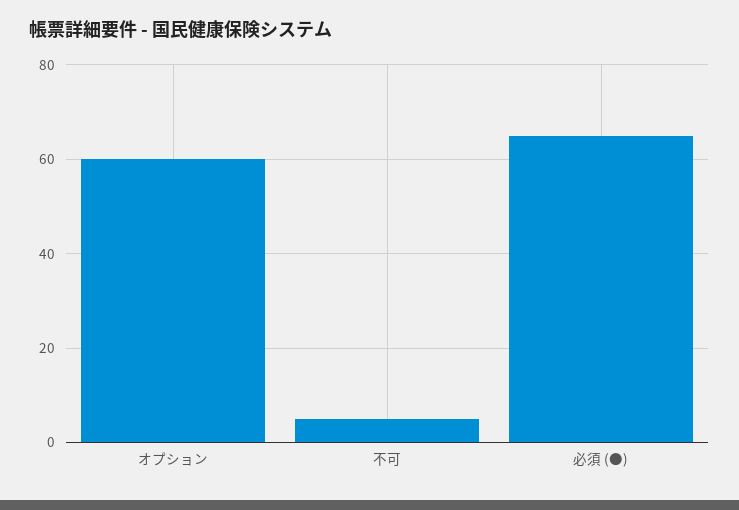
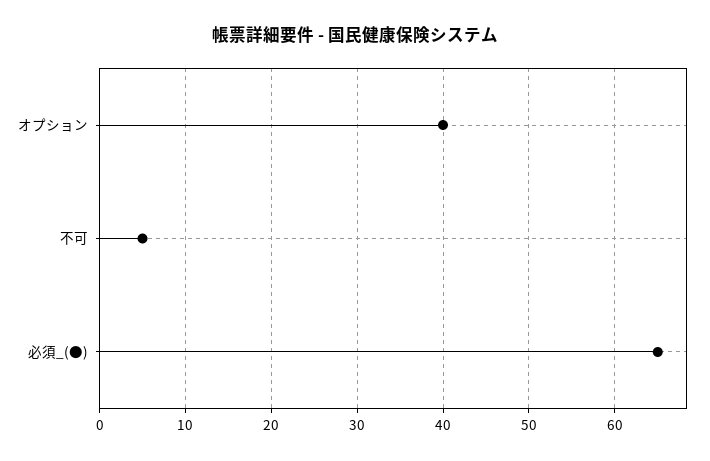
オプション: 60 -> 40

